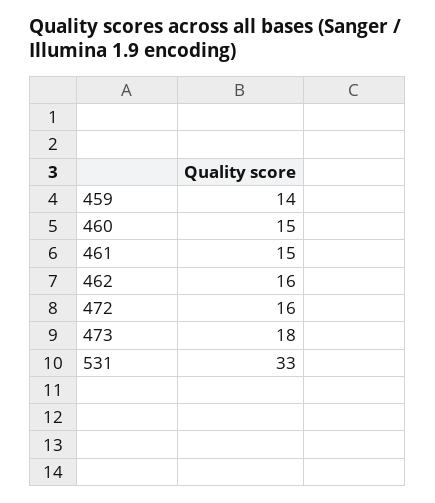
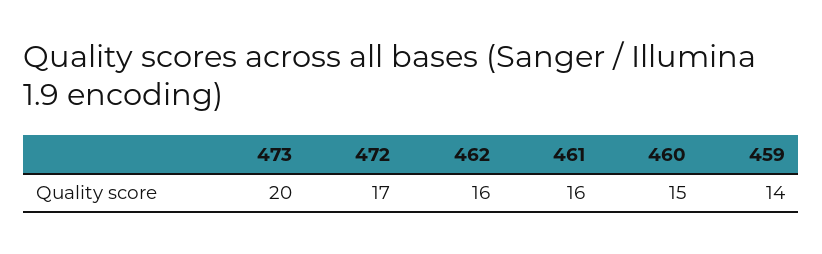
461: 15 -> 16
472: 16 -> 17
473: 18 -> 20
531: 33 -> none

